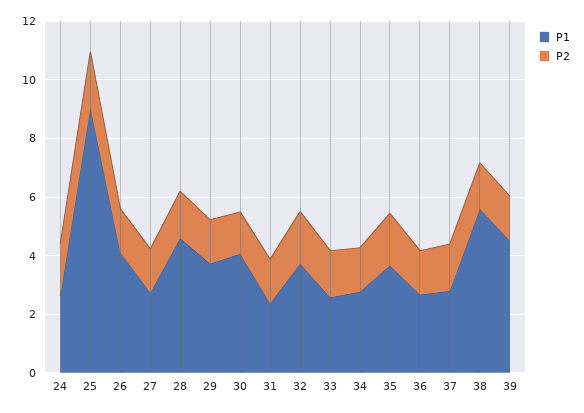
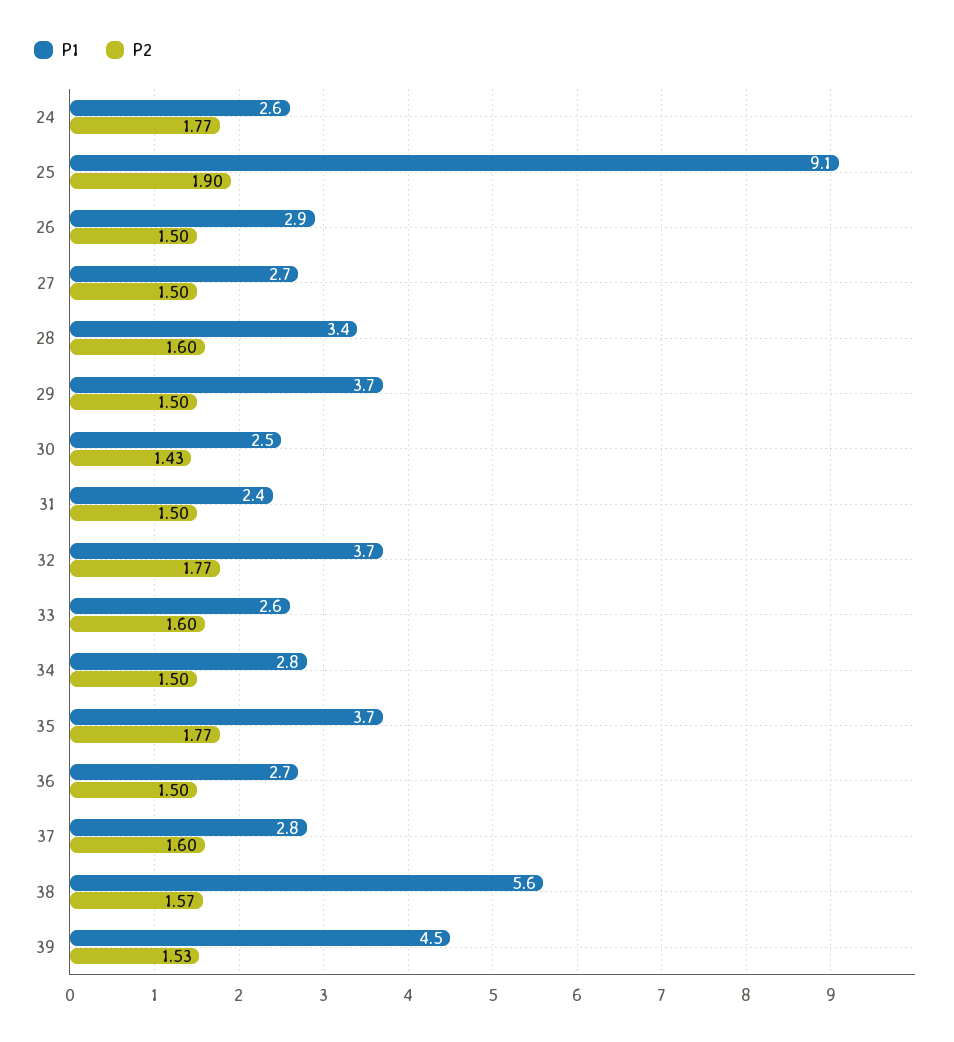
P1, 26: 4 -> 2.9
P1, 28: 4.5 -> 3.4
P1, 30: 4 -> 2.5

